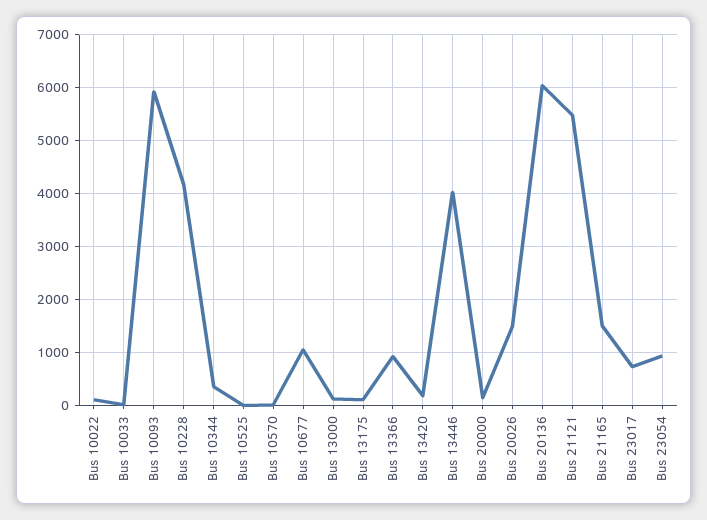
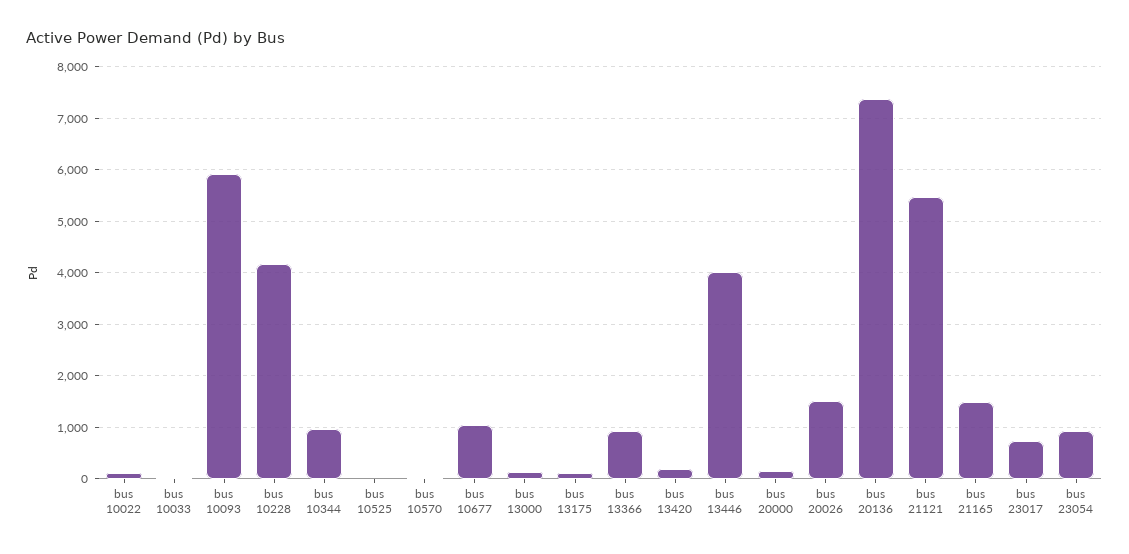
Bus 10344: 400 -> 1000
Bus 20136: 6000 -> 7400

